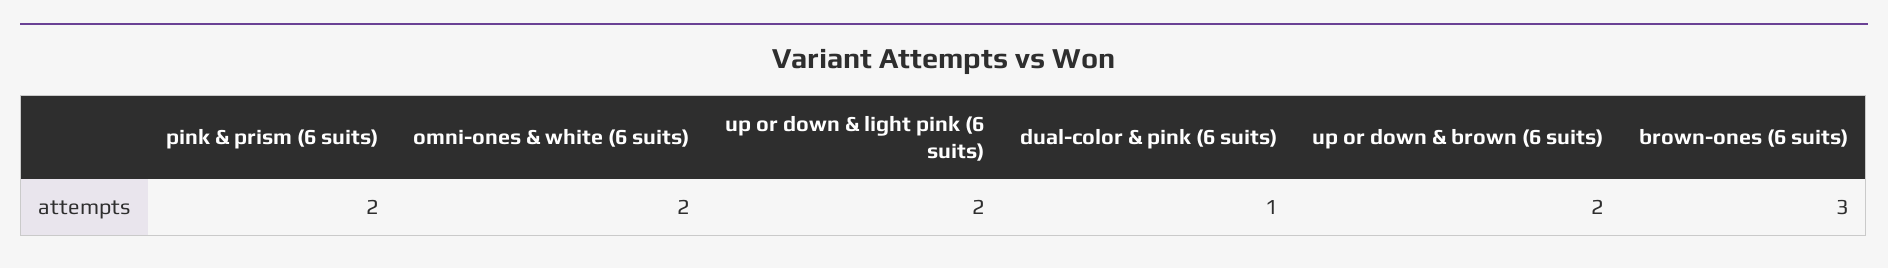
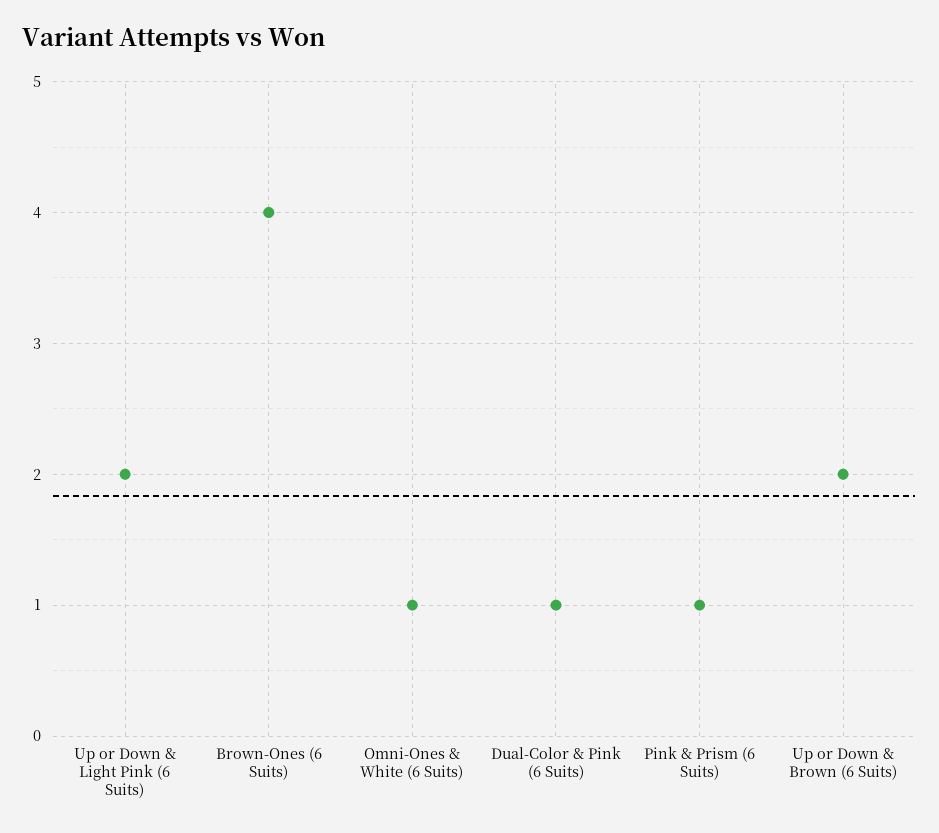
pink & prism (6 suits): 2 -> 1
omni-ones & white (6 suits): 2 -> 1
brown-ones (6 suits): 3 -> 4

